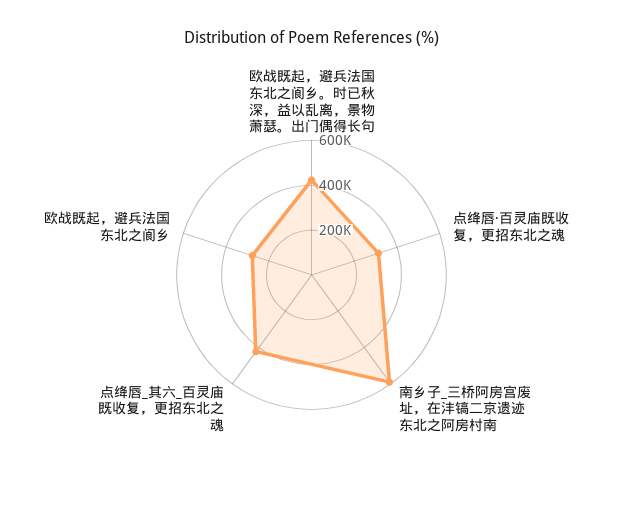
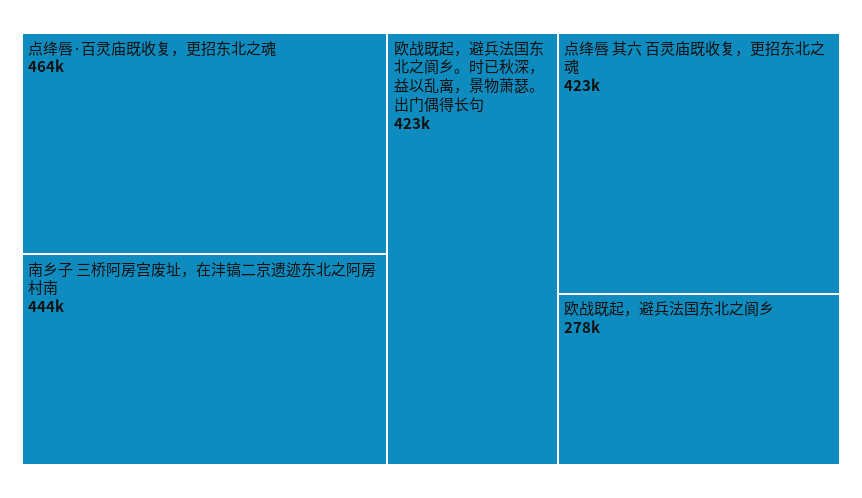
点绛唇·百灵庙既收复，更招东北之魂: 300000 -> 464000
南乡子_三桥阿房宫废址，在沣镐二京遗迹东北之阿房村南: 600000 -> 444000

